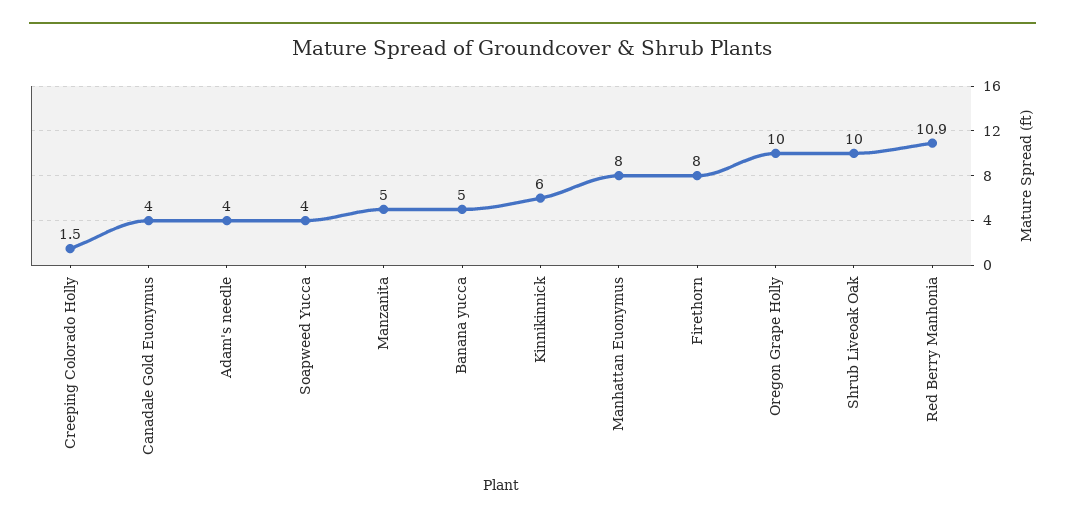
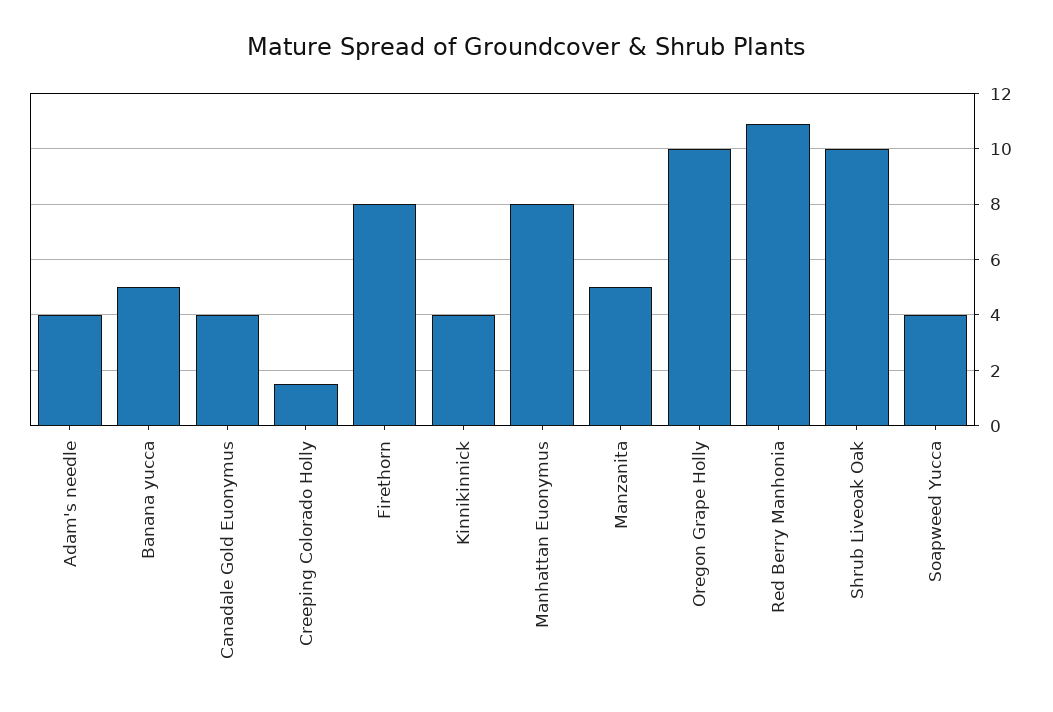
Kinnikinnick: 6 -> 4

